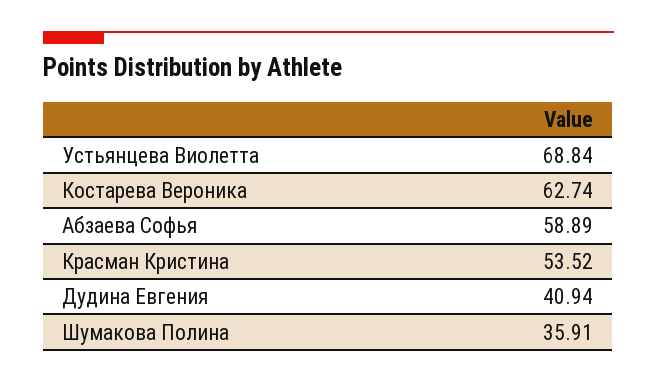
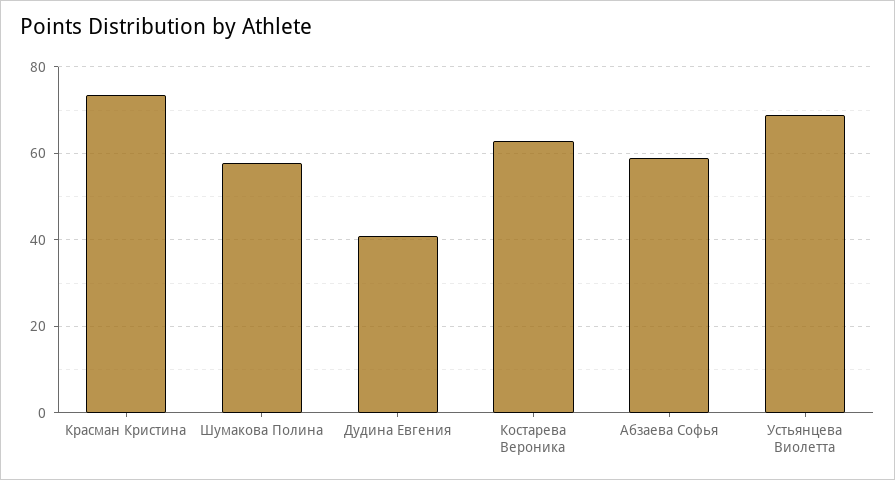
Красман Кристина: 53.52 -> 74
Шумакова Полина: 35.91 -> 58

